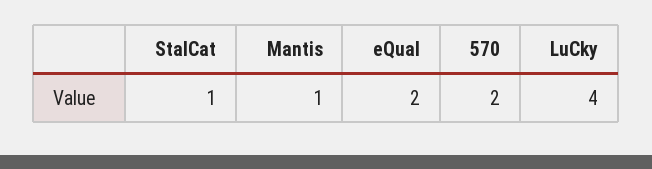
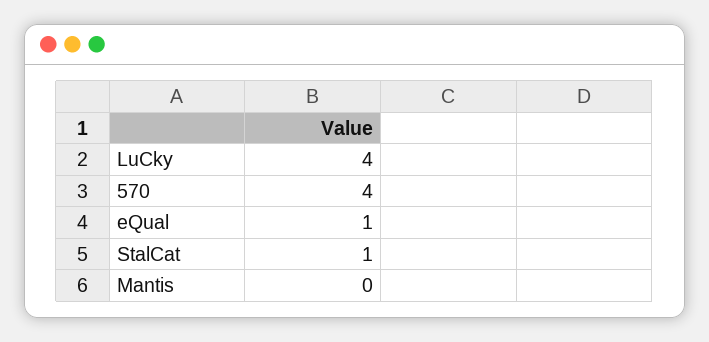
Mantis: 1 -> 0
eQual: 2 -> 1
570: 2 -> 4

